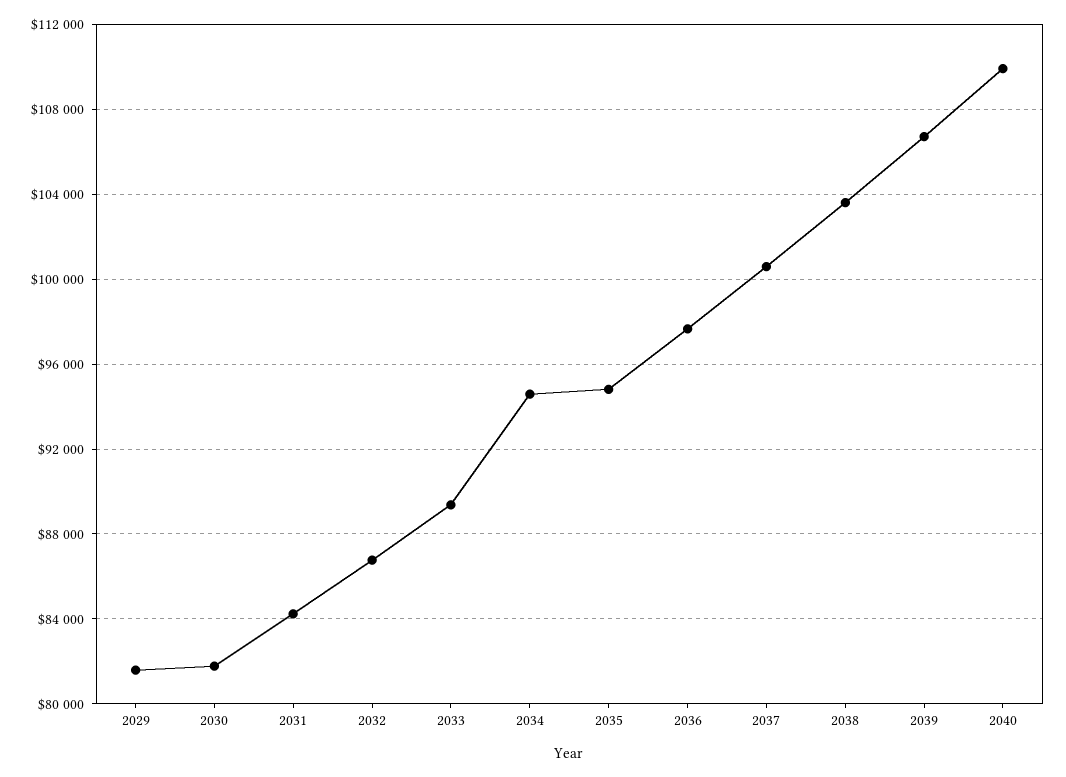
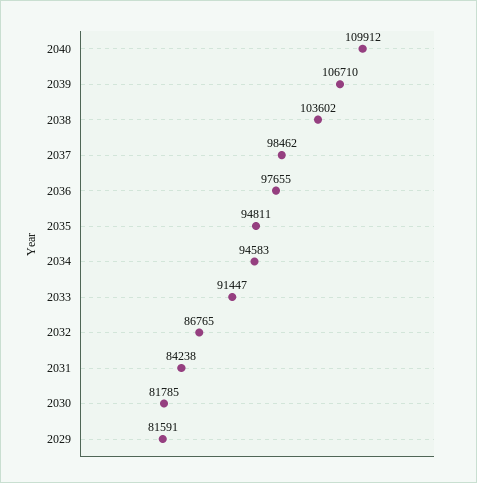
2033: 89500 -> 91447
2037: 100500 -> 98462

